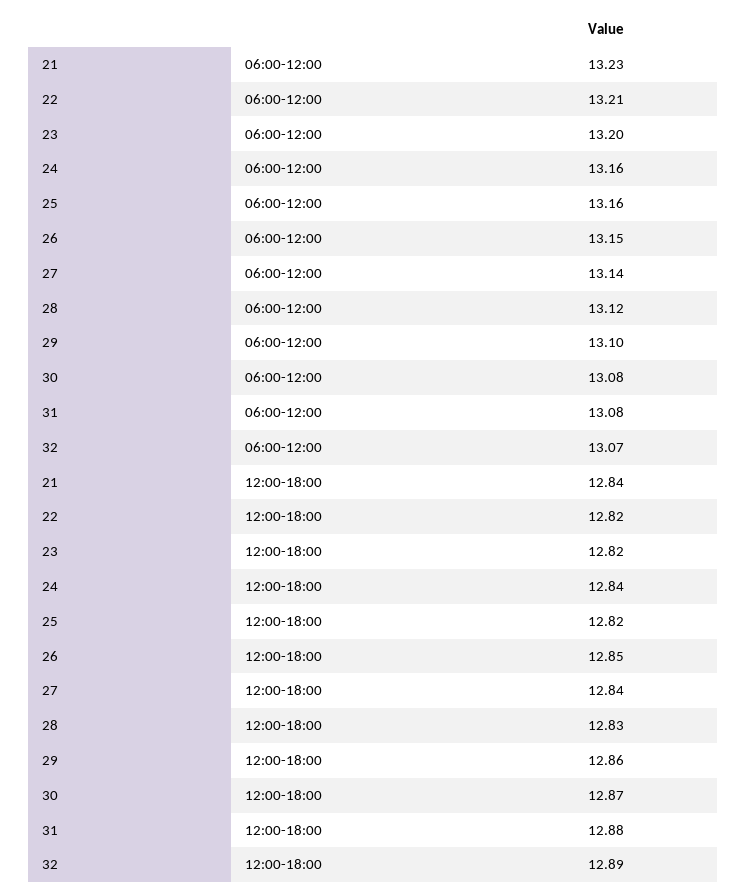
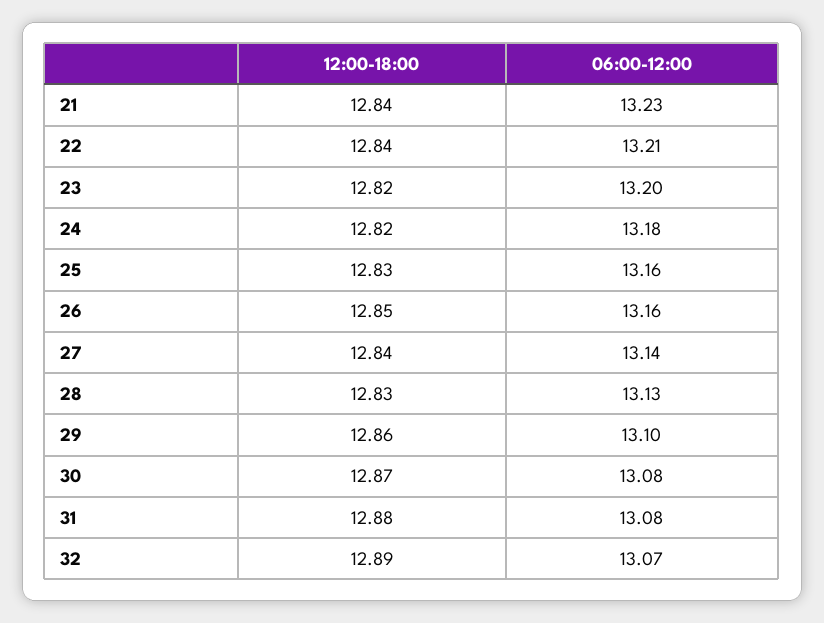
24, 06:00-12:00: 13.16 -> 13.18
26, 06:00-12:00: 13.15 -> 13.16
28, 06:00-12:00: 13.12 -> 13.13
22, 12:00-18:00: 12.82 -> 12.84
24, 12:00-18:00: 12.84 -> 12.82
25, 12:00-18:00: 12.82 -> 12.83

